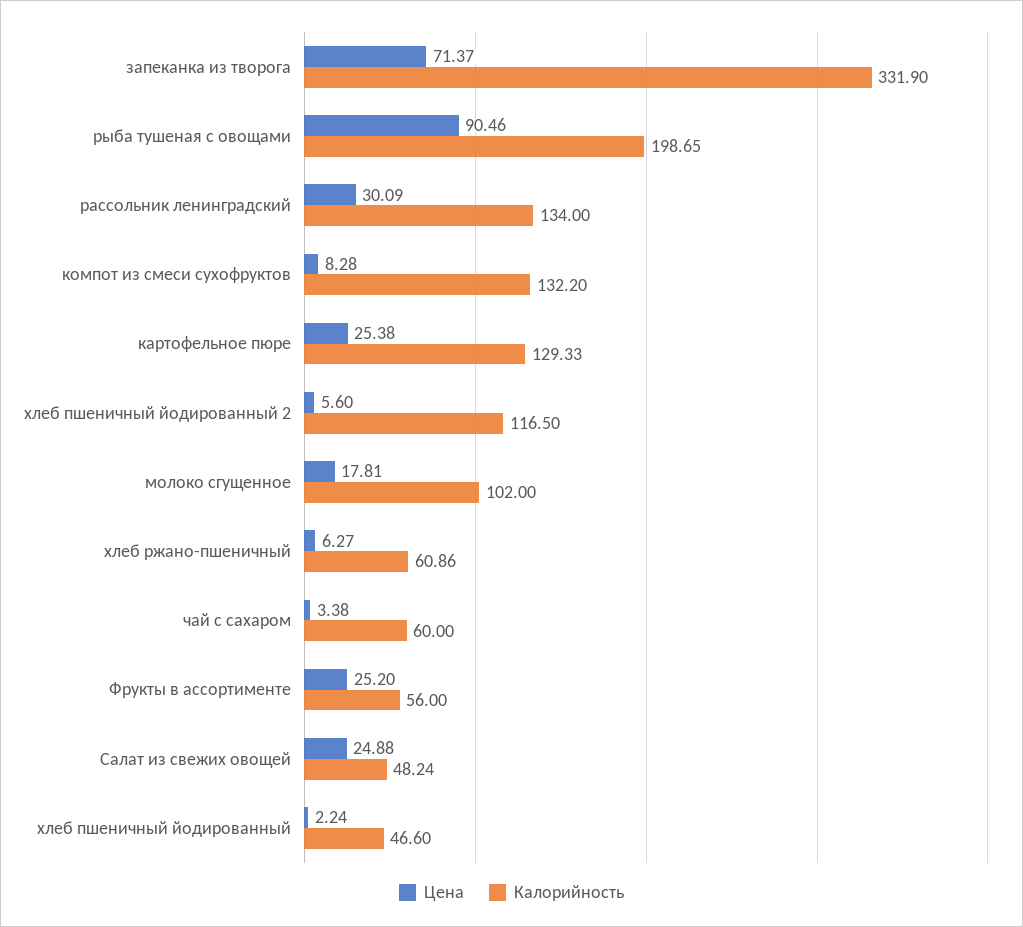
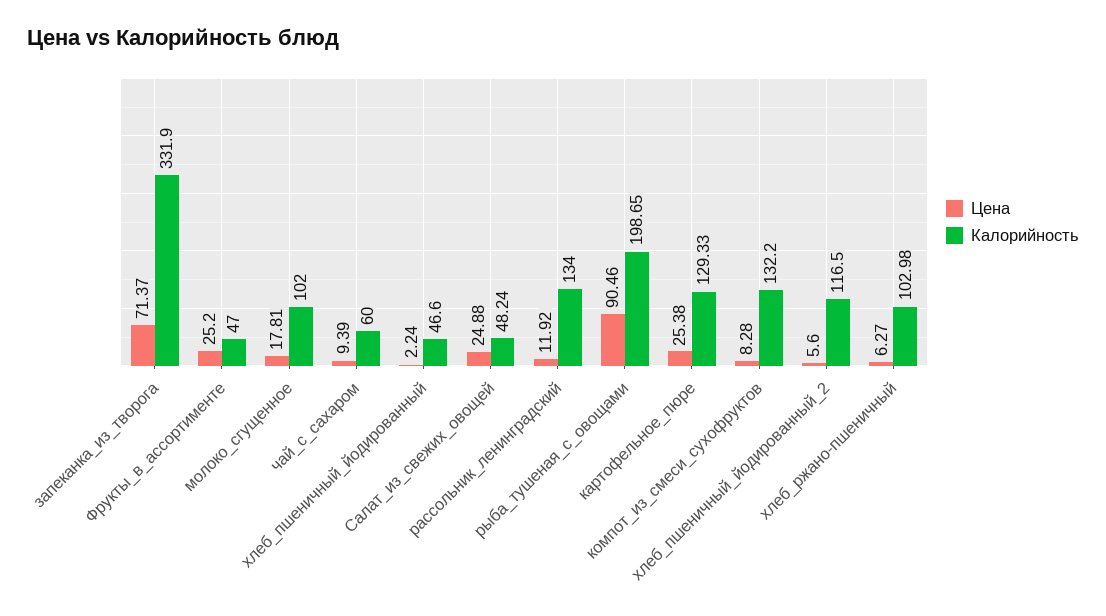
Цена, рассольник ленинградский: 30.09 -> 11.92
Калорийность, хлеб ржано-пшеничный: 60.86 -> 102.98
Цена, чай с сахаром: 3.38 -> 9.39
Калорийность, Фрукты в ассортименте: 56 -> 47

